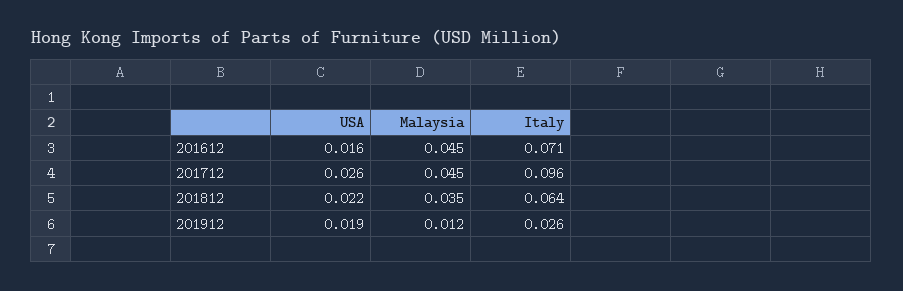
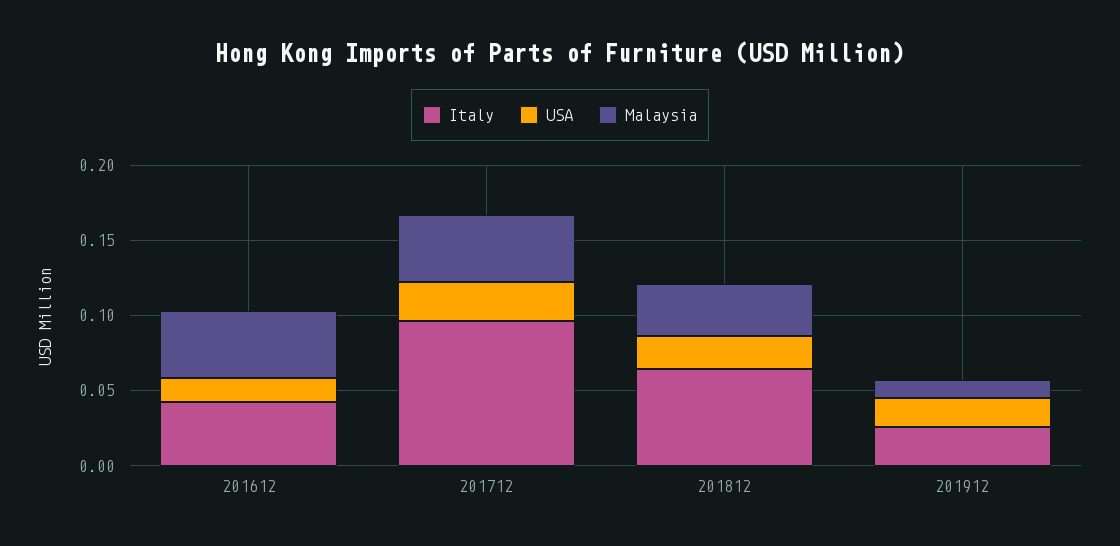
Italy, 201612: 0.071 -> 0.04

